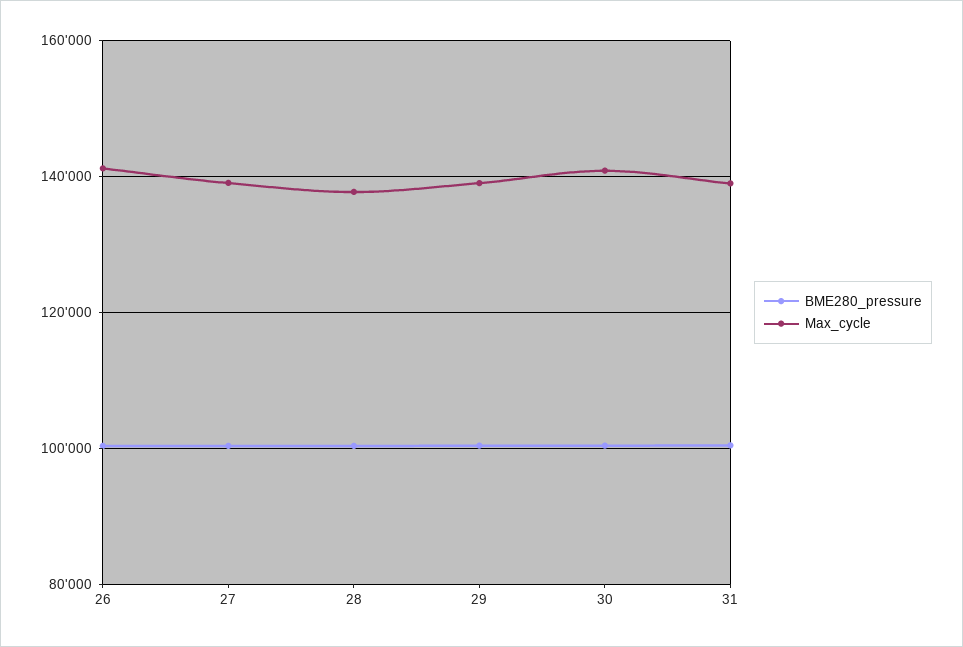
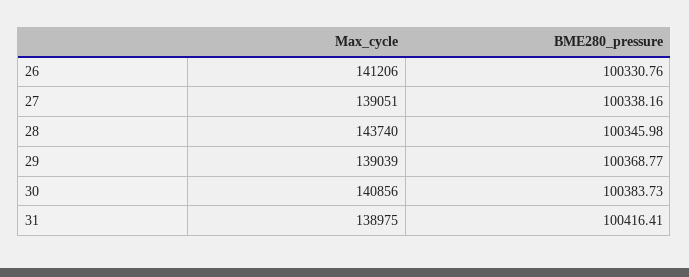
Max_cycle, 28: 138000 -> 143740

